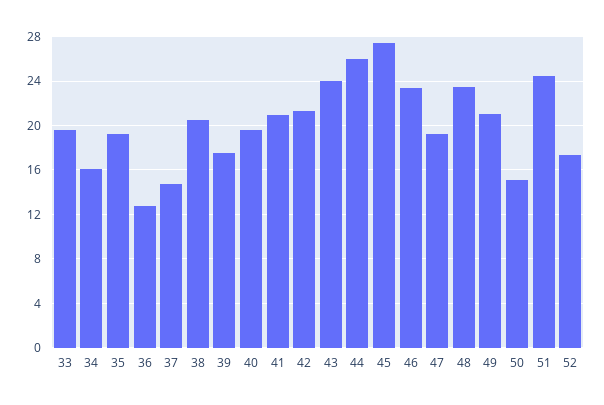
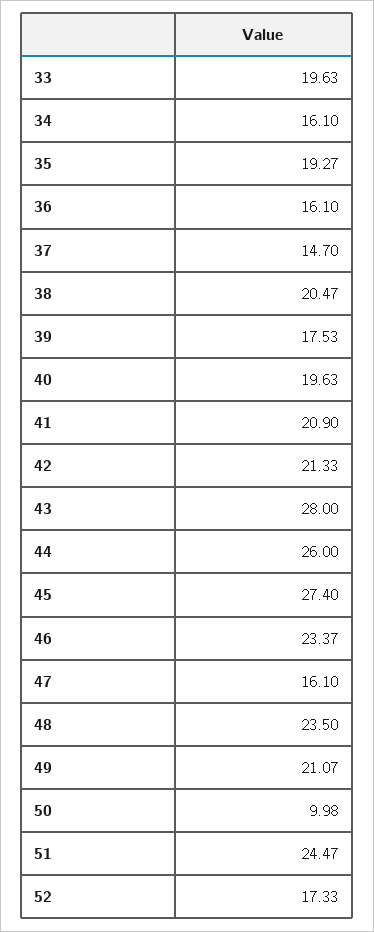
36: 13 -> 16.1
43: 24 -> 28
47: 19 -> 16.1
50: 15 -> 9.98

